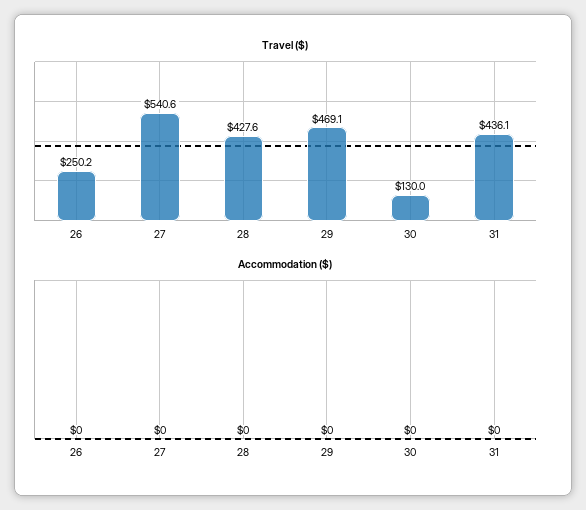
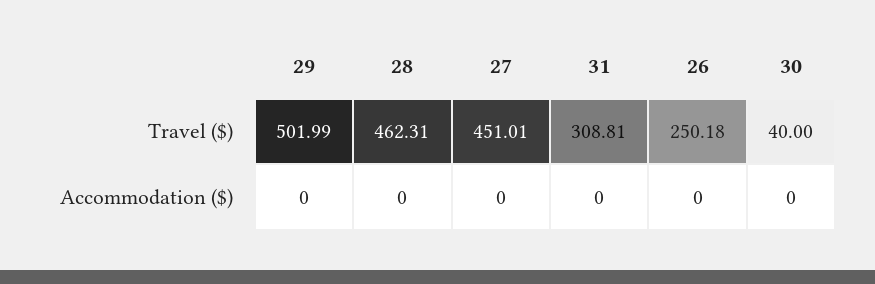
Travel ($), 27: 540.6 -> 451.01
Travel ($), 28: 427.6 -> 462.31
Travel ($), 29: 469.1 -> 501.99
Travel ($), 30: 130 -> 40
Travel ($), 31: 436.1 -> 308.81

